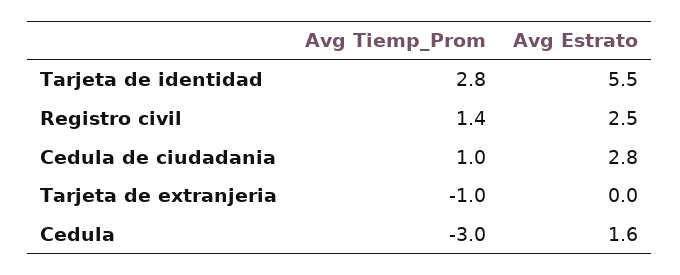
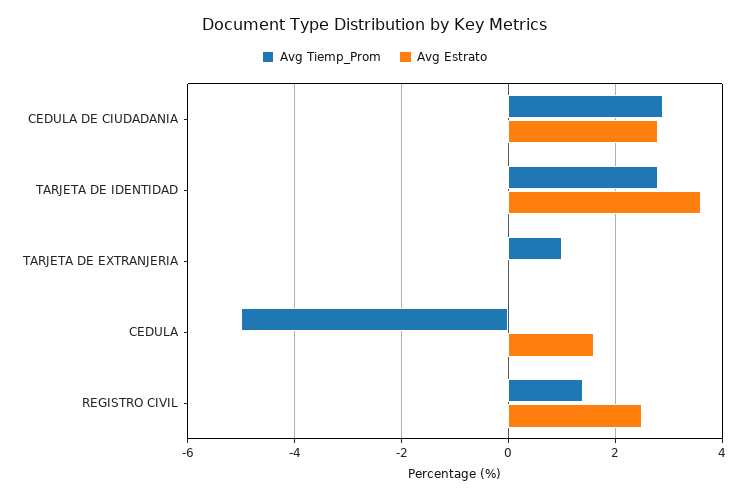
Avg Estrato, Tarjeta de identidad: 5.5 -> 3.5
Avg Tiemp_Prom, Cedula de ciudadania: 1 -> 3
Avg Tiemp_Prom, Tarjeta de extranjeria: -1 -> 1
Avg Tiemp_Prom, Cedula: -3 -> -5

